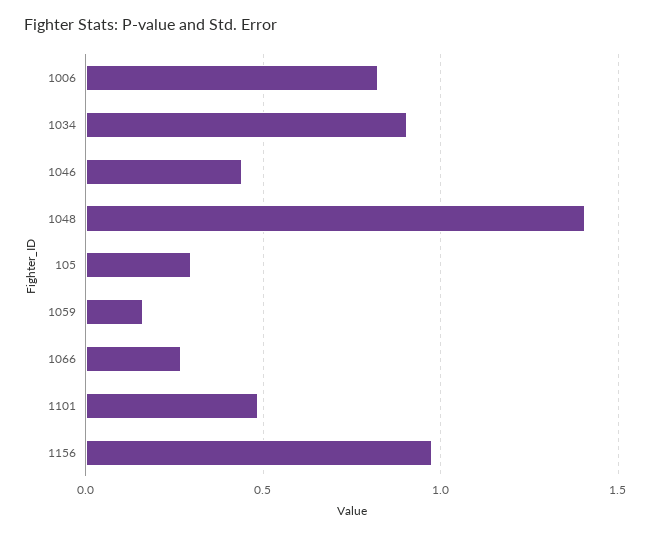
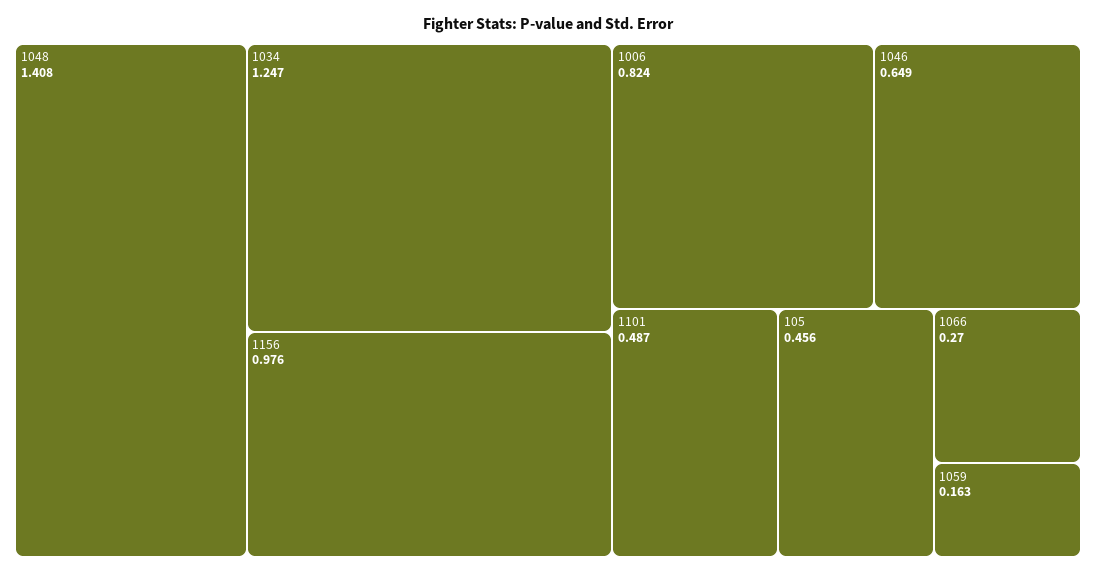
1034: 0.9 -> 1.247
1046: 0.45 -> 0.649
105: 0.3 -> 0.456

